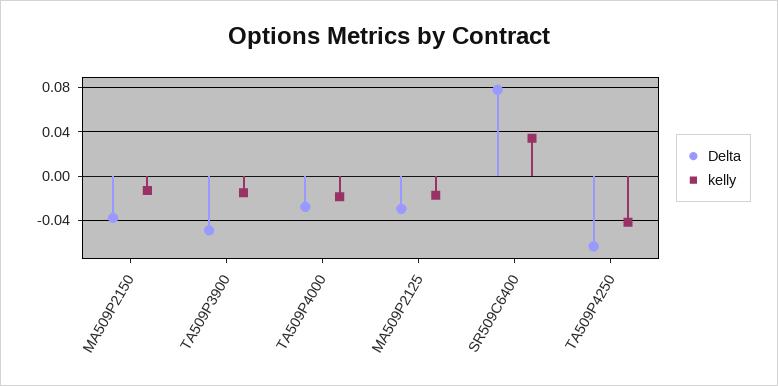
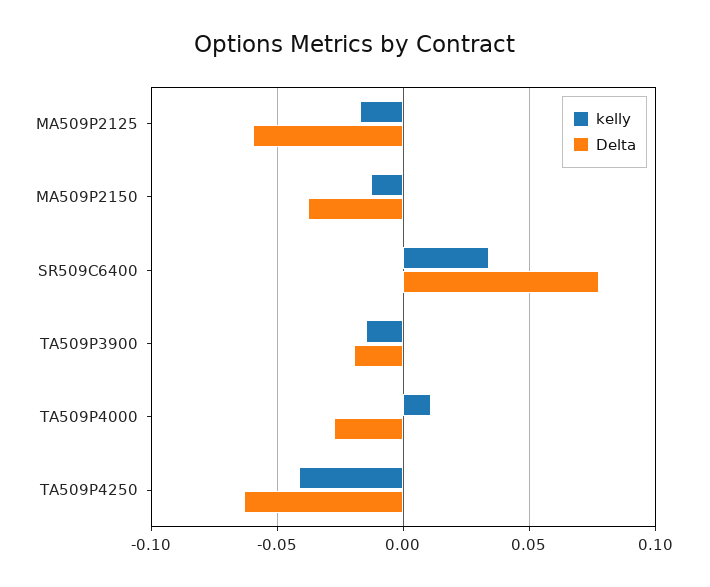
Delta, TA509P3900: -0.05 -> -0.02
kelly, TA509P4000: -0.02 -> 0.01
Delta, MA509P2125: -0.03 -> -0.06

